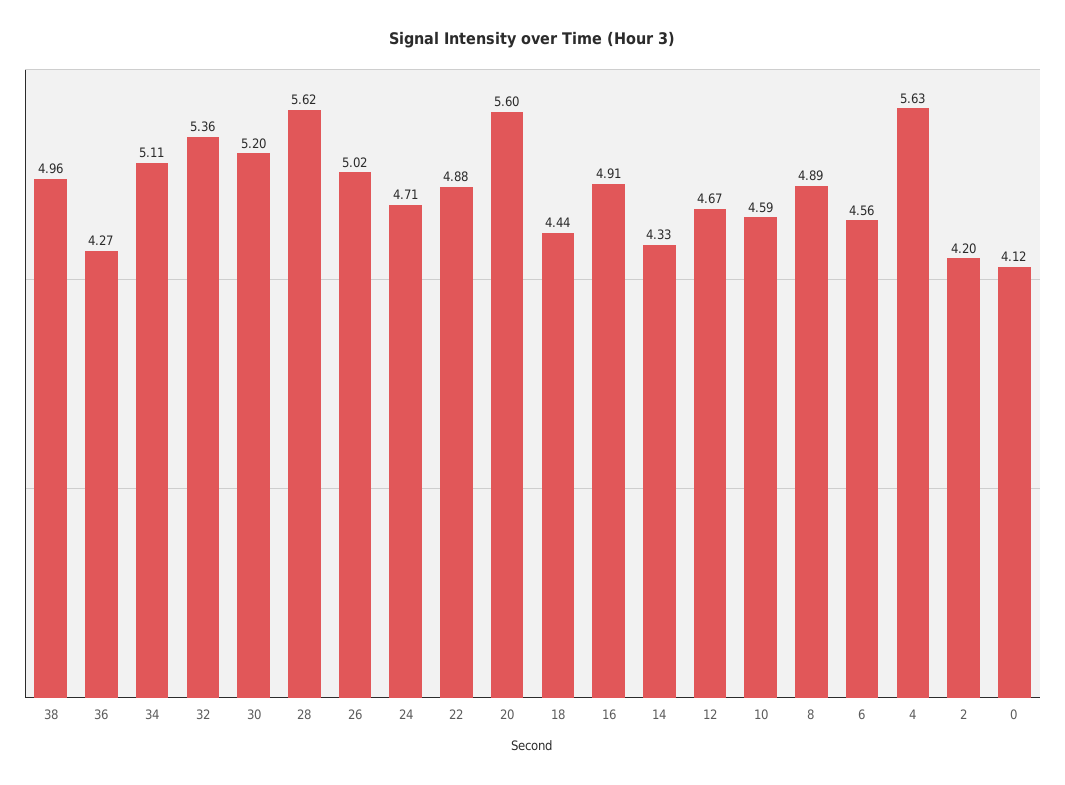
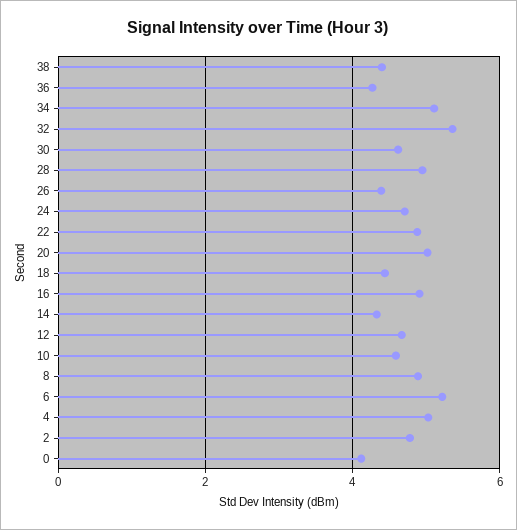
38: 4.96 -> 4.4
30: 5.2 -> 4.6
28: 5.62 -> 5
26: 5.02 -> 4.4
20: 5.6 -> 5
6: 4.56 -> 5.2
4: 5.63 -> 5
2: 4.2 -> 4.8

